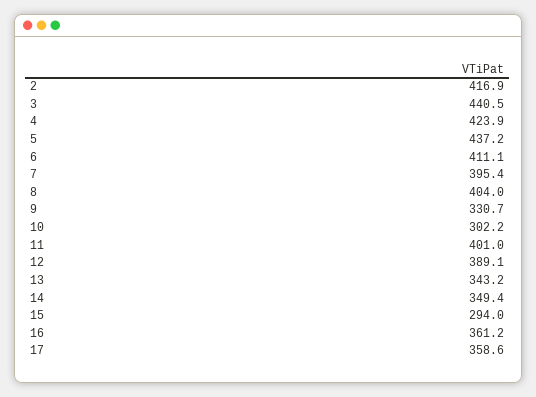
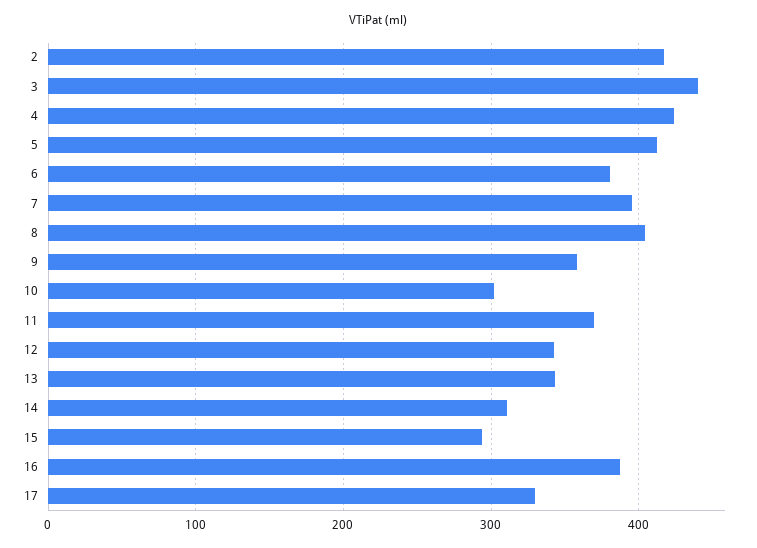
5: 437.2 -> 410
6: 411.1 -> 380
9: 330.7 -> 360
11: 401 -> 370
12: 389.1 -> 340
14: 349.4 -> 310
16: 361.2 -> 390
17: 358.6 -> 330

